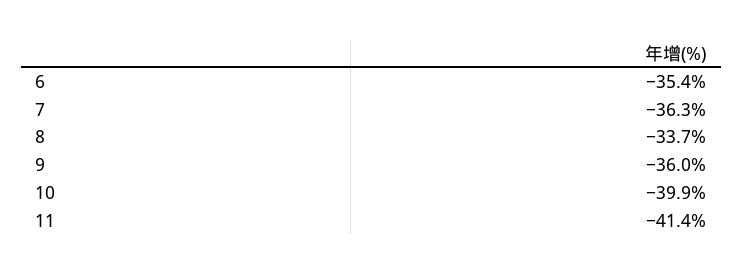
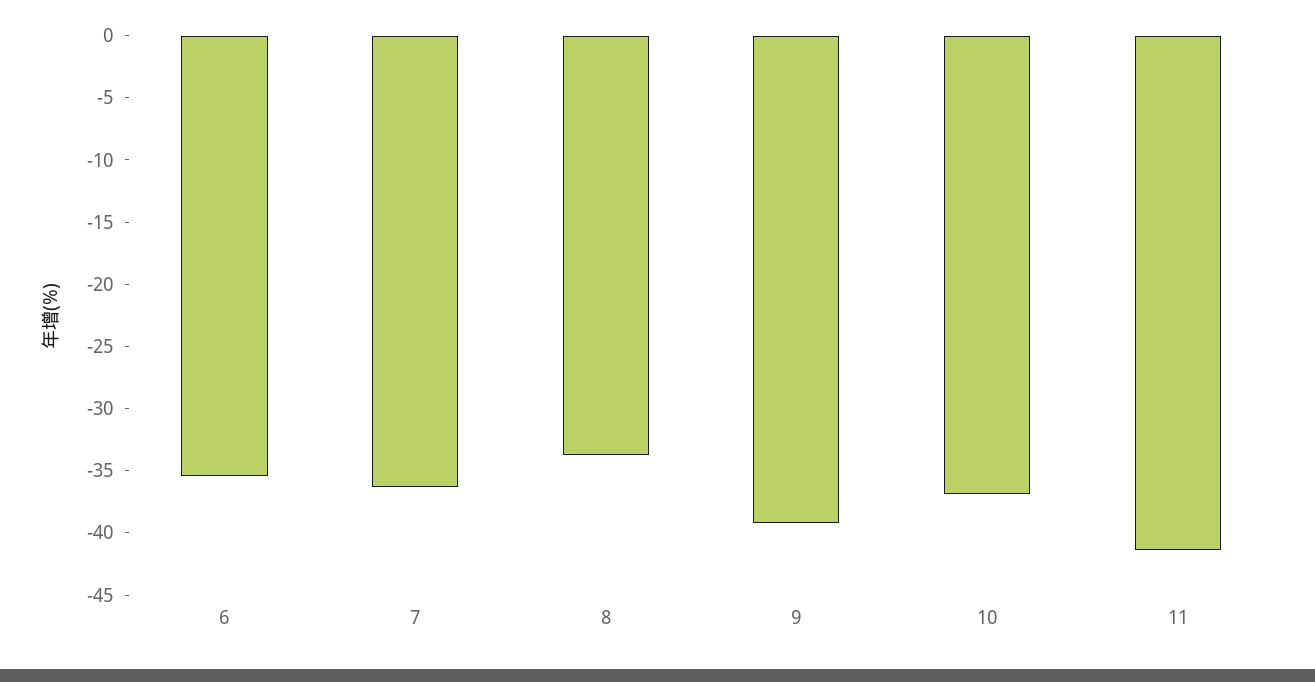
9: -36 -> -39
10: -39.9 -> -37

